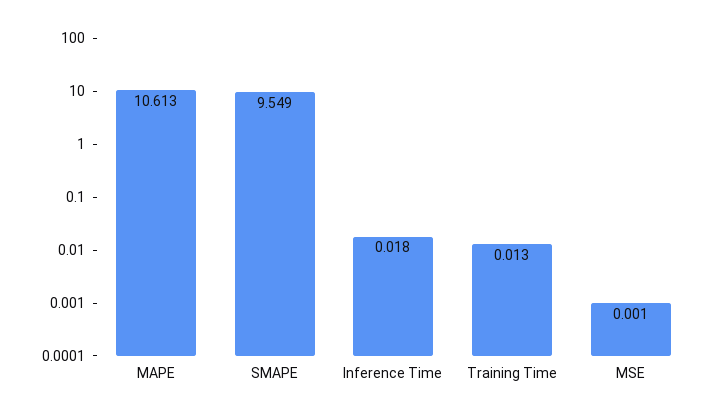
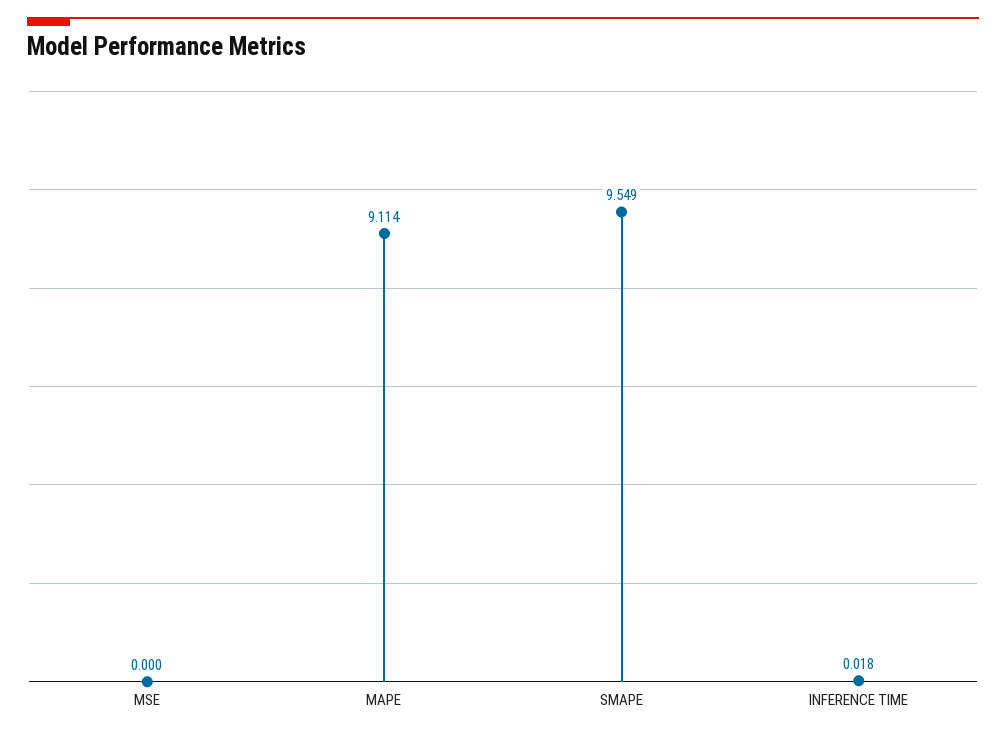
MAPE: 10.613 -> 9.114
Training Time: 0.013 -> none
MSE: 0.001 -> 0

